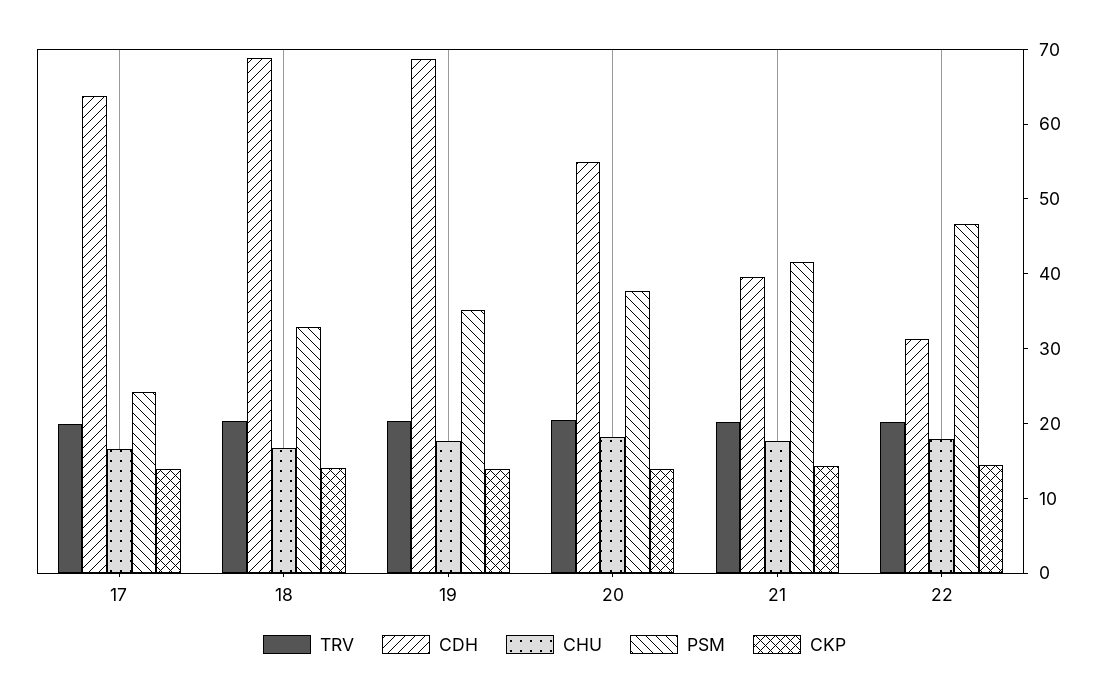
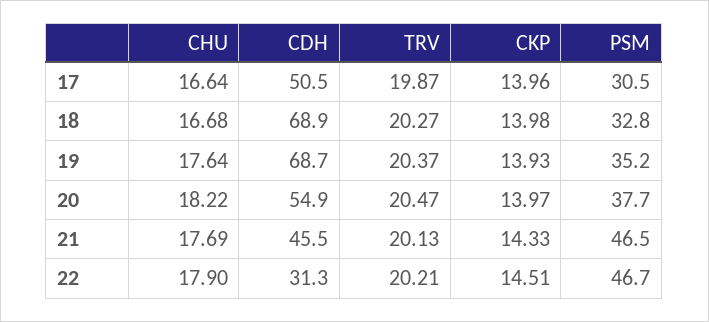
CDH, 17: 64 -> 50.5
PSM, 17: 24 -> 30.5
CDH, 21: 40 -> 45.5
PSM, 21: 42 -> 46.5

